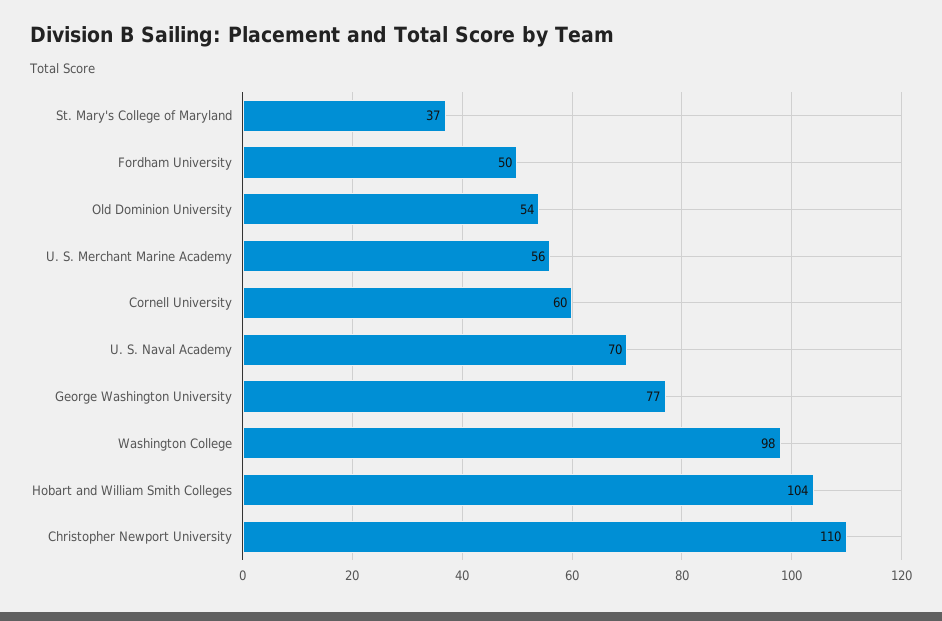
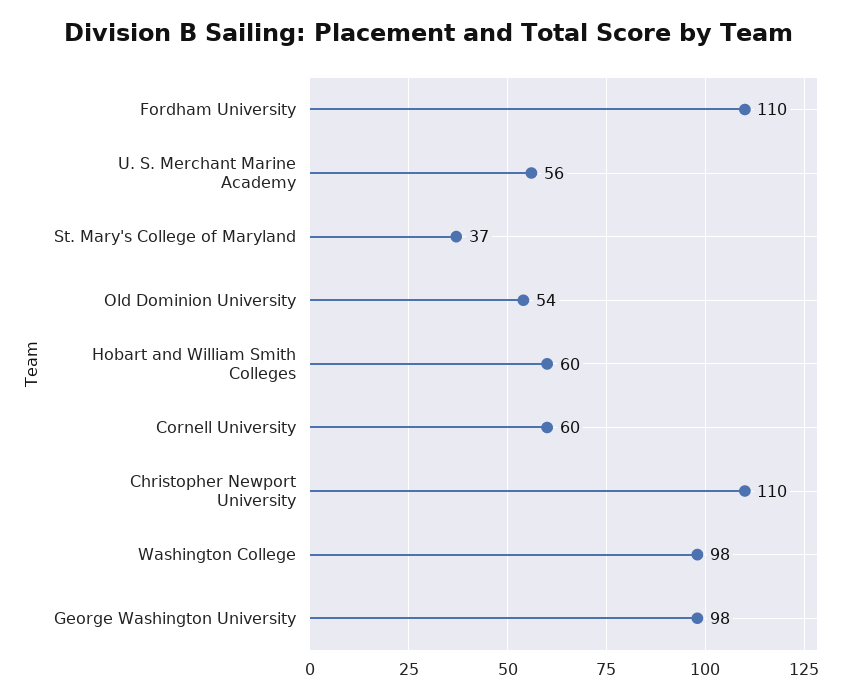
Fordham University: 50 -> 110
U. S. Naval Academy: 70 -> none
George Washington University: 77 -> 98
Hobart and William Smith Colleges: 104 -> 60

